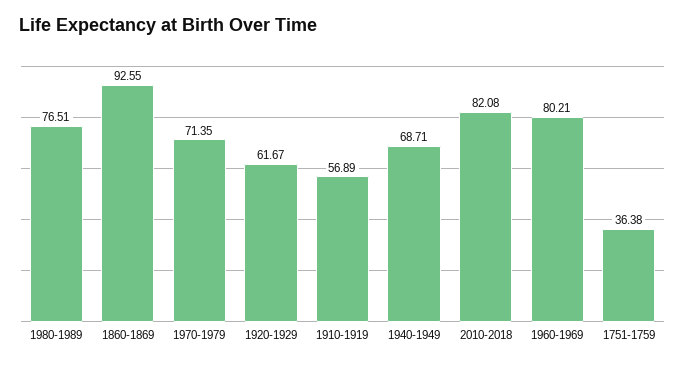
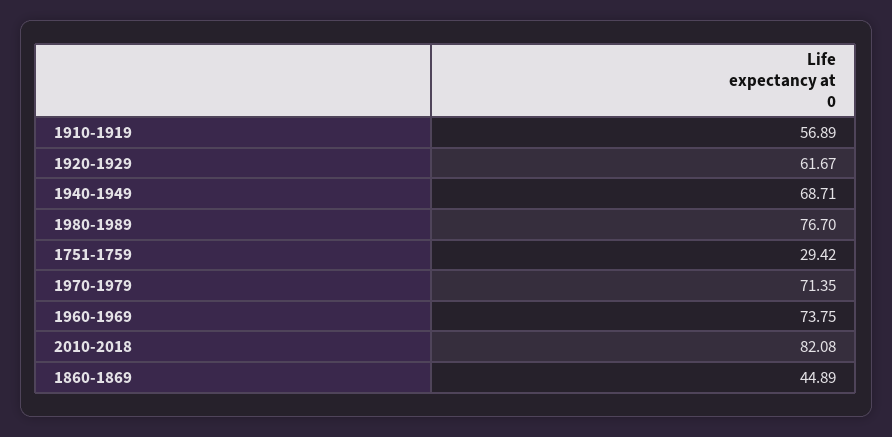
1980-1989: 76.51 -> 76.7
1860-1869: 92.55 -> 44.89
1960-1969: 80.21 -> 73.75
1751-1759: 36.38 -> 29.42

